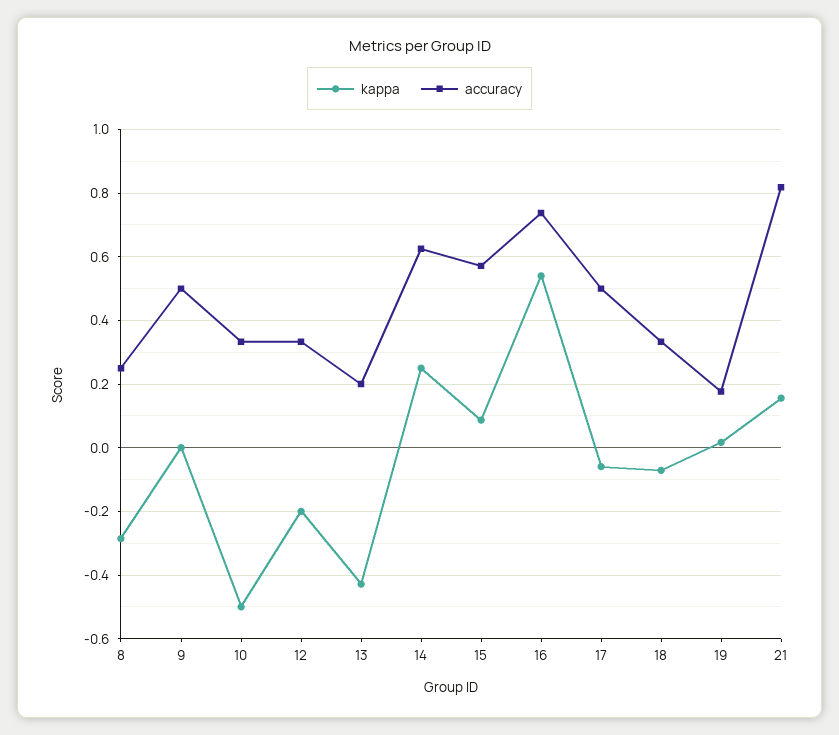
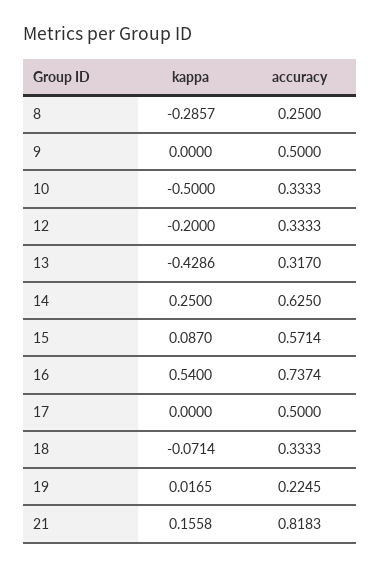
accuracy, 13: 0.2 -> 0.317
kappa, 17: -0.06 -> 0
accuracy, 19: 0.18 -> 0.2245

